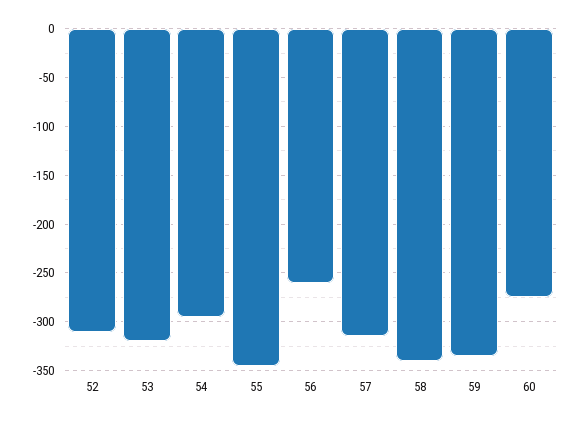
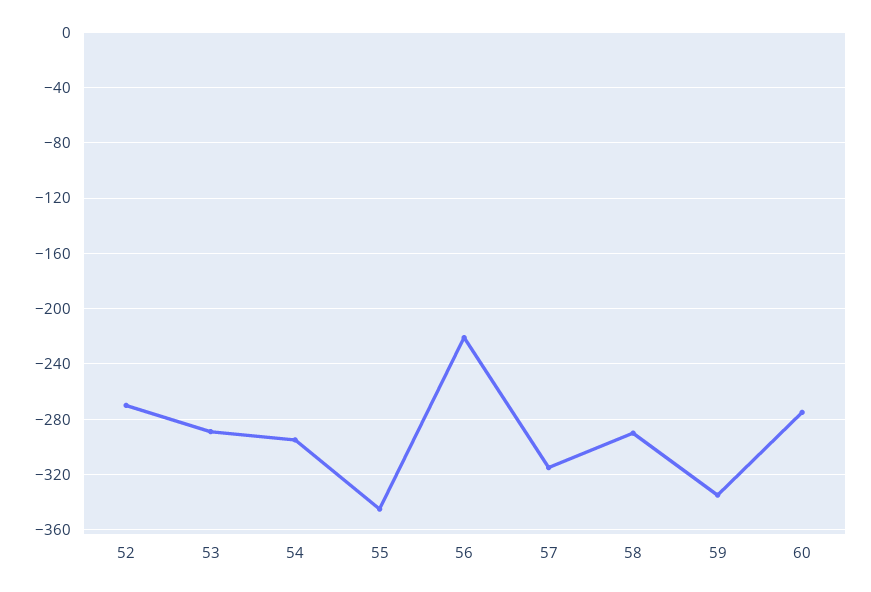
52: -310 -> -270
53: -320 -> -290
56: -260 -> -220
58: -340 -> -290

